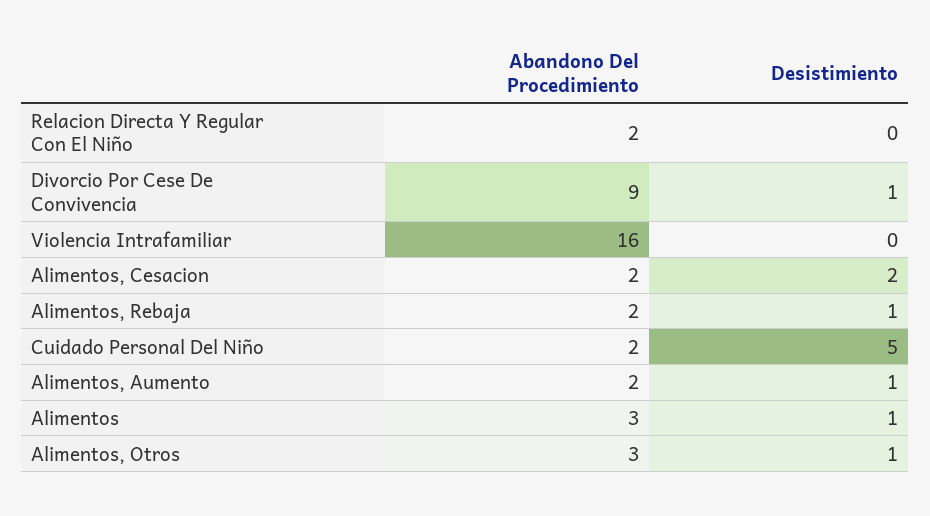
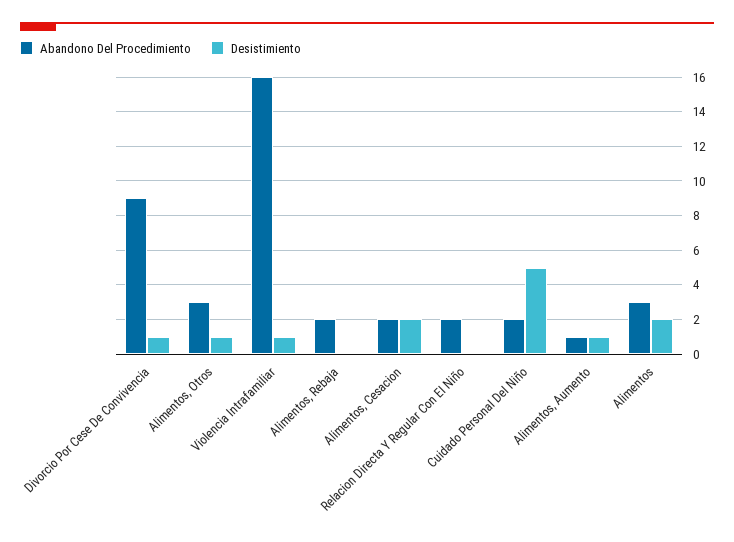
Desistimiento, Violencia Intrafamiliar: 0 -> 1
Desistimiento, Alimentos, Rebaja: 1 -> 0
Abandono Del Procedimiento, Alimentos, Aumento: 2 -> 1
Desistimiento, Alimentos: 1 -> 2

